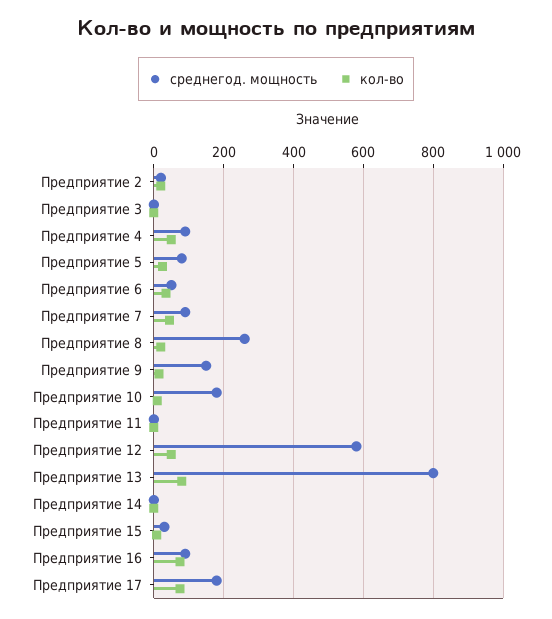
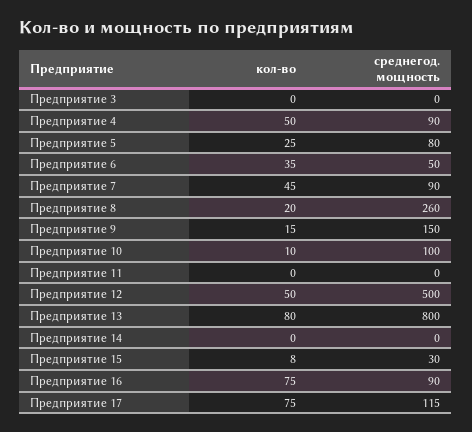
среднегод. мощность, Предприятие 2: 20 -> none
кол-во, Предприятие 2: 20 -> none
среднегод. мощность, Предприятие 10: 180 -> 100
среднегод. мощность, Предприятие 12: 580 -> 500
среднегод. мощность, Предприятие 17: 180 -> 115

